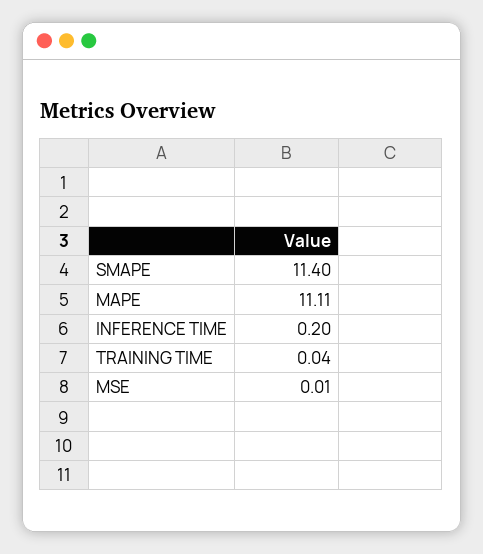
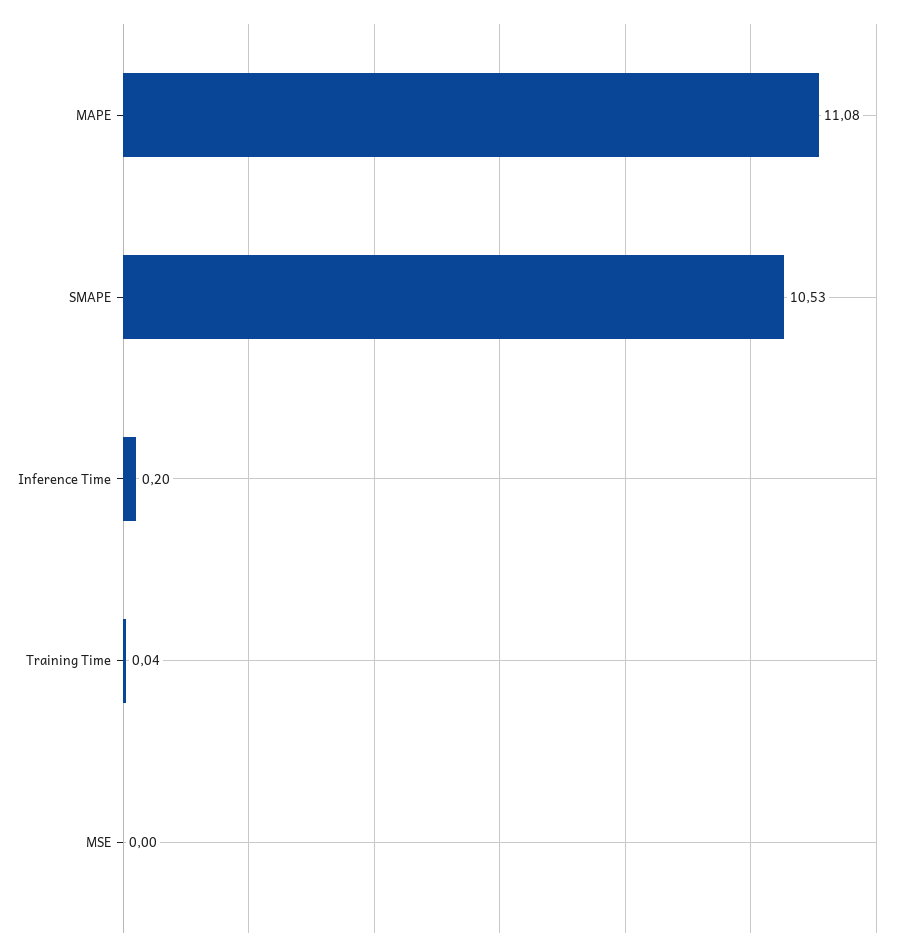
SMAPE: 11.4 -> 10.53
MAPE: 11.11 -> 11.08
MSE: 0.01 -> 0

